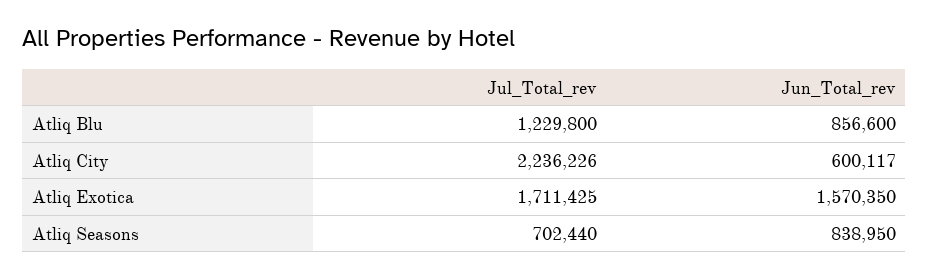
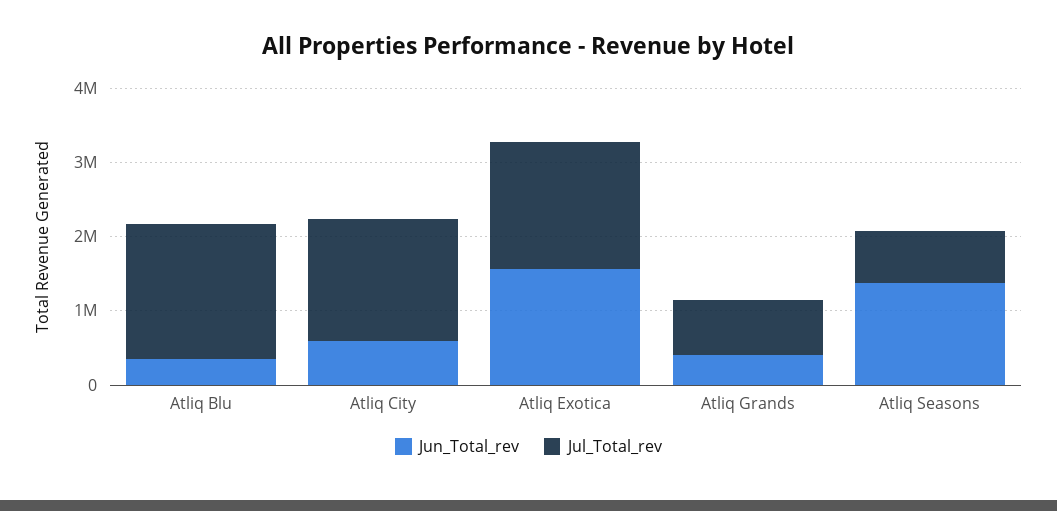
Jul_Total_rev, Atliq Blu: 1229800 -> 1800000
Jun_Total_rev, Atliq Blu: 856600 -> 400000
Jul_Total_rev, Atliq City: 2236226 -> 1600000
Jun_Total_rev, Atliq Seasons: 838950 -> 1400000
Jun_Total_rev, Atliq Grands: none -> 400000
Jul_Total_rev, Atliq Grands: none -> 800000

